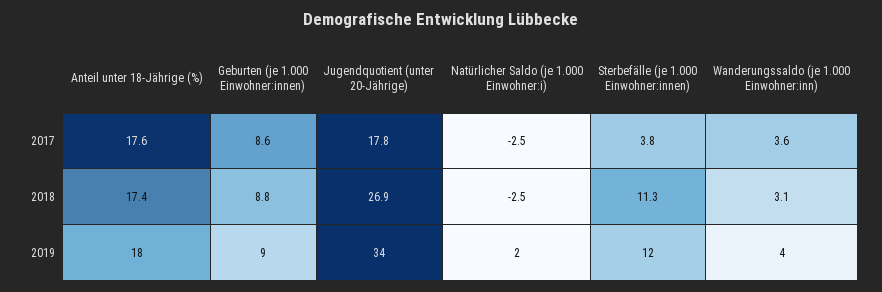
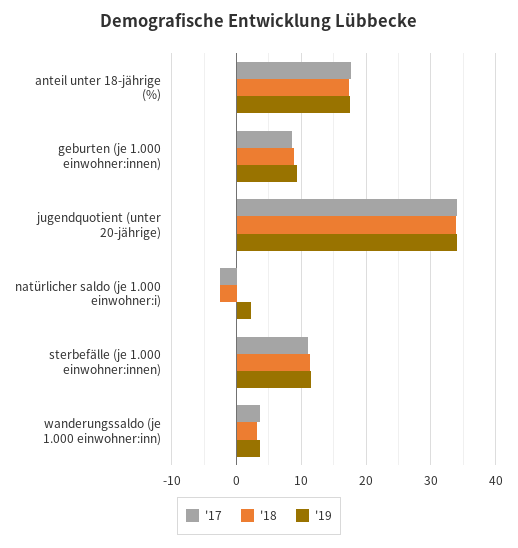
2017, Jugendquotient (unter 20-Jährige): 17.8 -> 34
2017, Sterbefälle (je 1.000 Einwohner:innen): 3.8 -> 11
2018, Jugendquotient (unter 20-Jährige): 26.9 -> 34

